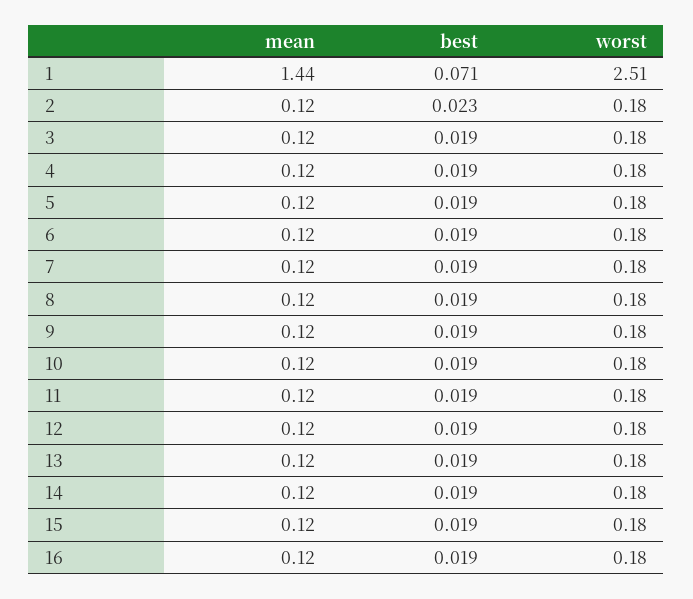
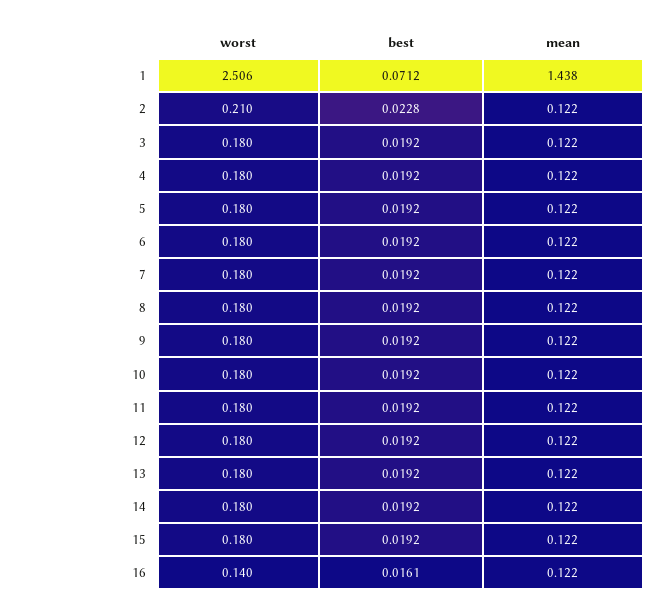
worst, 2: 0.18 -> 0.21
best, 16: 0.019 -> 0.0161
worst, 16: 0.18 -> 0.14

